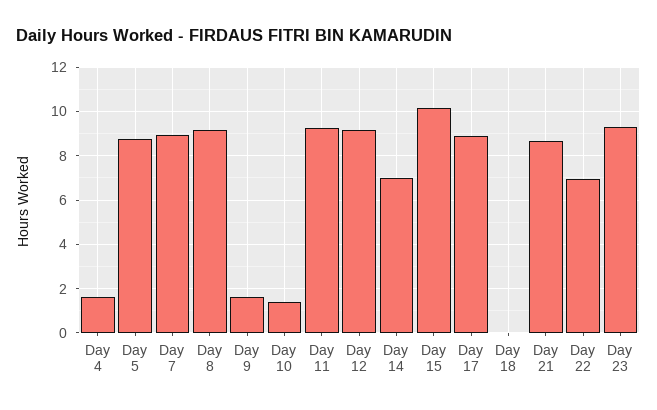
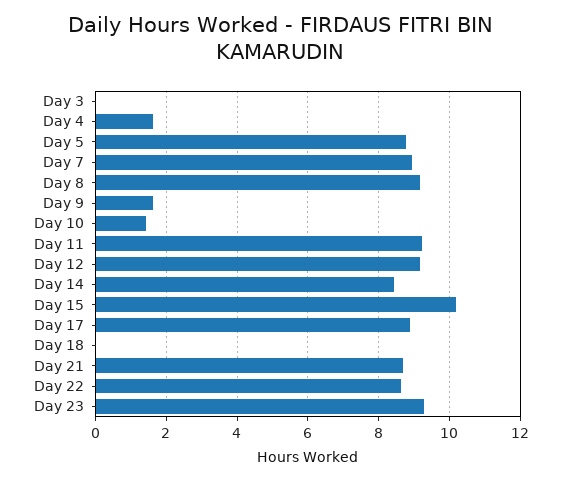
Day 14: 7 -> 8.4
Day 22: 7 -> 8.6
Day 3: none -> 0

